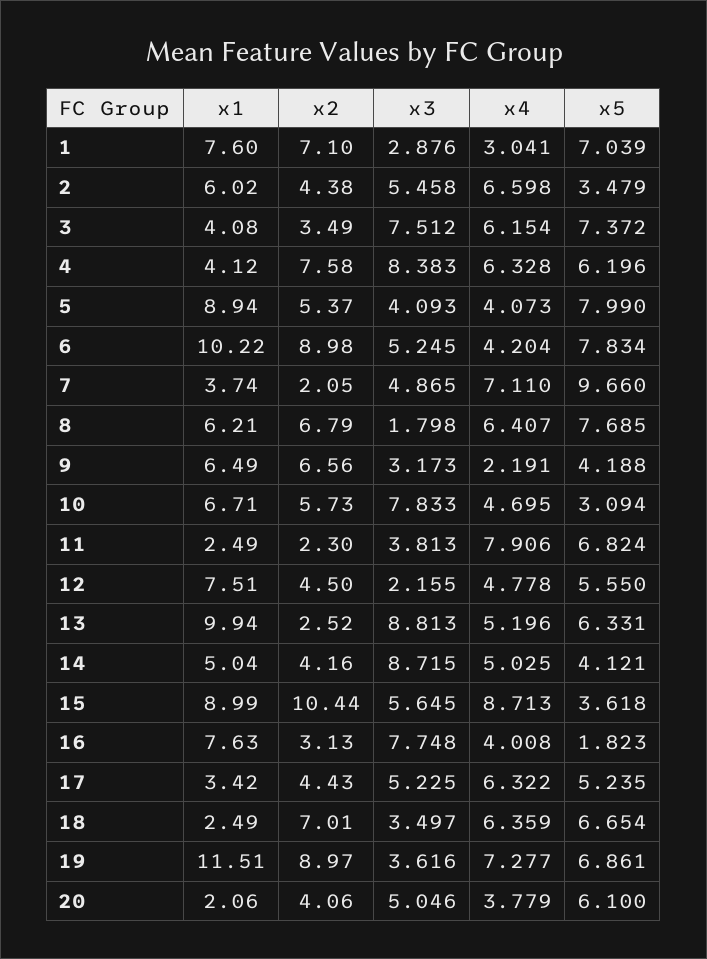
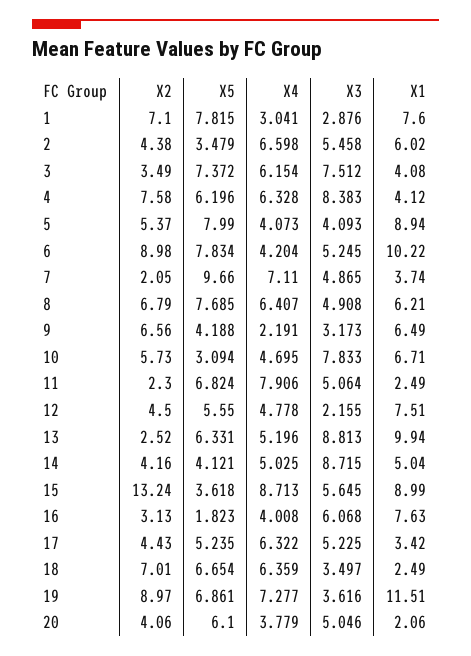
x5, 1: 7.039 -> 7.815
x3, 8: 1.798 -> 4.908
x3, 11: 3.813 -> 5.064
x2, 15: 10.44 -> 13.24
x3, 16: 7.748 -> 6.068

